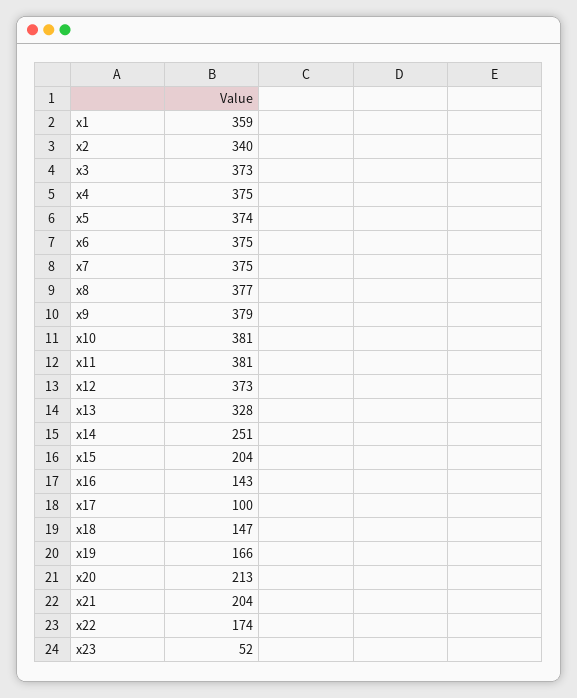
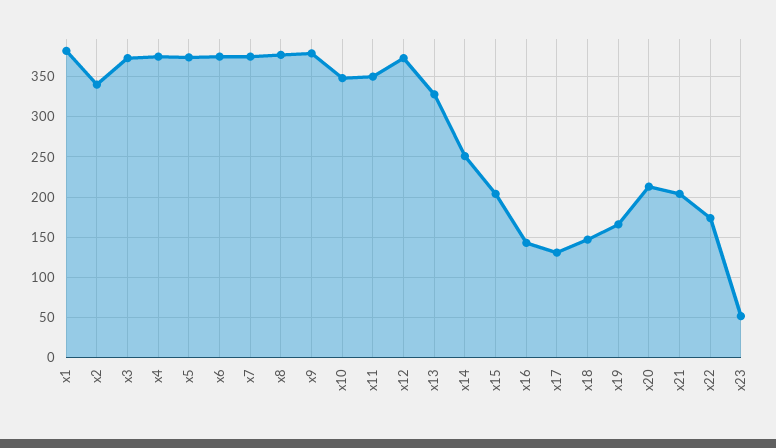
x1: 359 -> 380
x10: 381 -> 350
x11: 381 -> 350
x17: 100 -> 130

